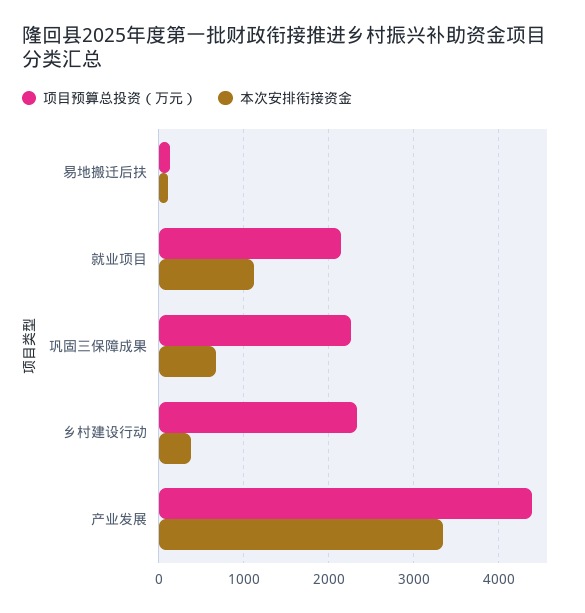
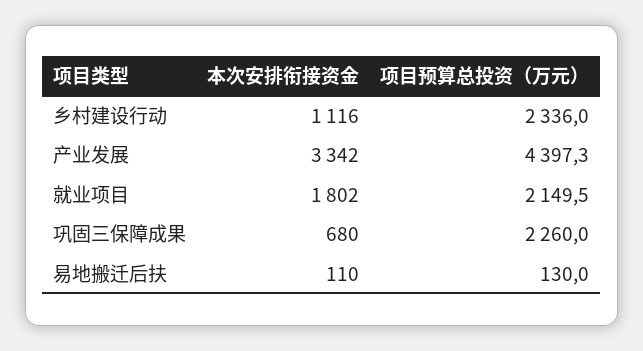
本次安排衔接资金, 就业项目: 1100 -> 1802
本次安排衔接资金, 乡村建设行动: 400 -> 1116

